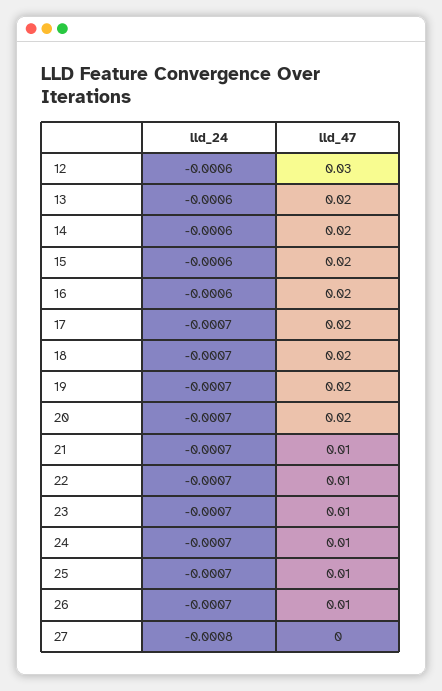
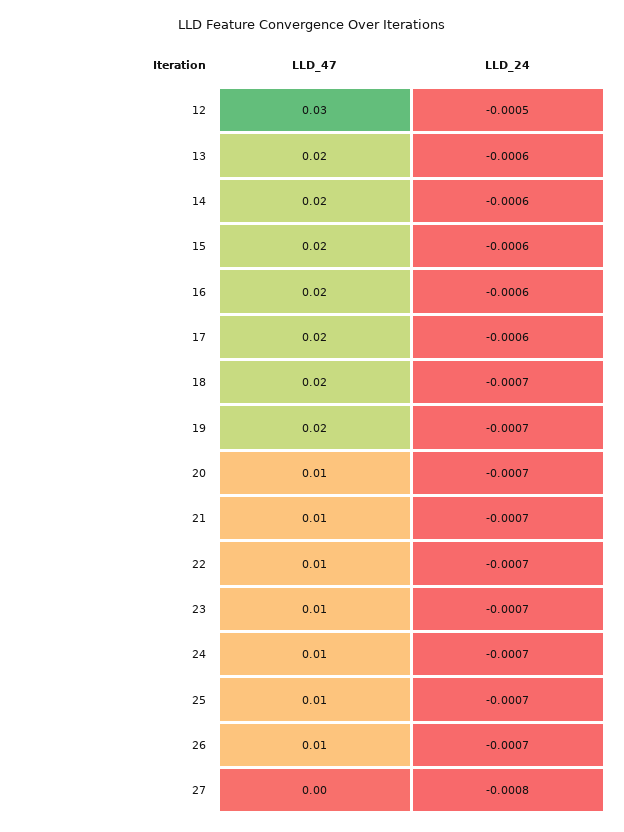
lld_24, 12: -0.0006 -> -0.0005
lld_24, 17: -0.0007 -> -0.0006
lld_47, 20: 0.02 -> 0.01

